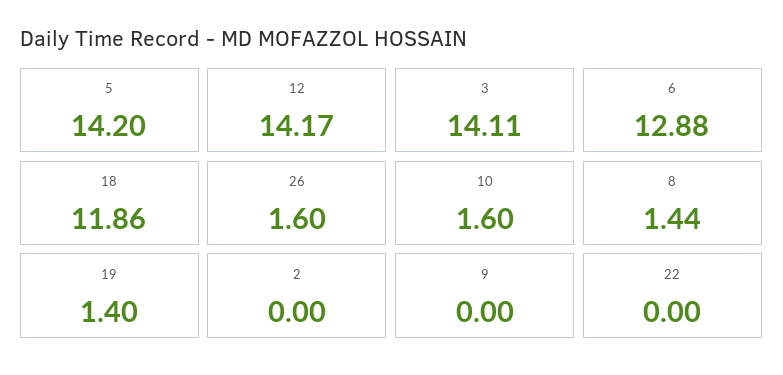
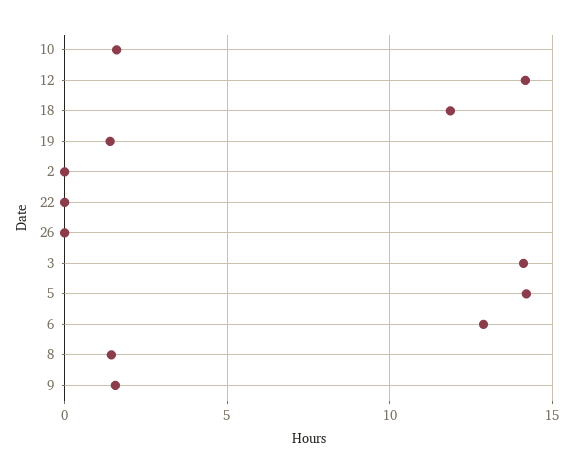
26: 1.6 -> 0
9: 0 -> 1.5

